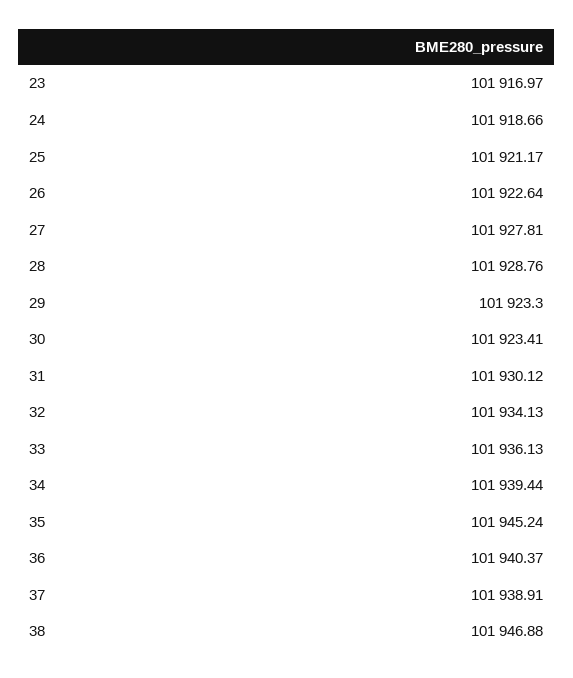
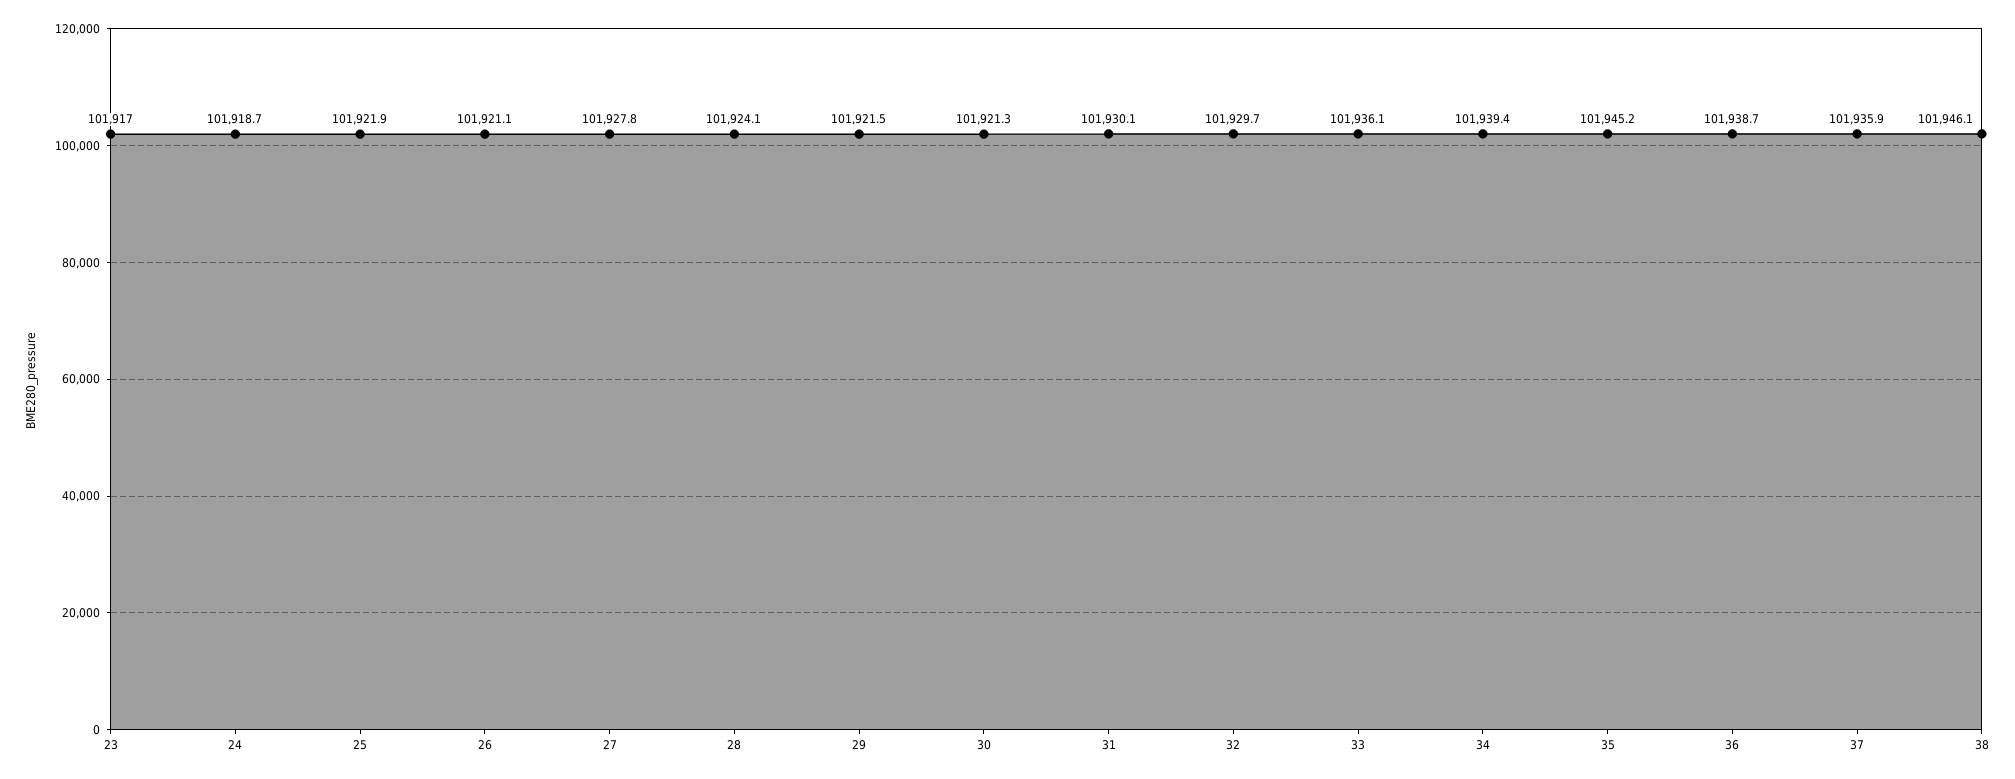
25: 101921.17 -> 101921.9
26: 101922.64 -> 101921.1
28: 101928.76 -> 101924.1
29: 101923.3 -> 101921.5
30: 101923.41 -> 101921.3
32: 101934.13 -> 101929.7
36: 101940.37 -> 101938.7
37: 101938.91 -> 101935.9
38: 101946.88 -> 101946.1

